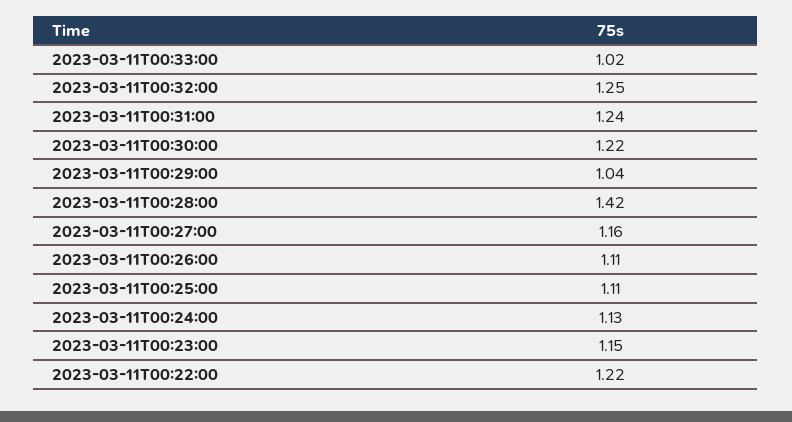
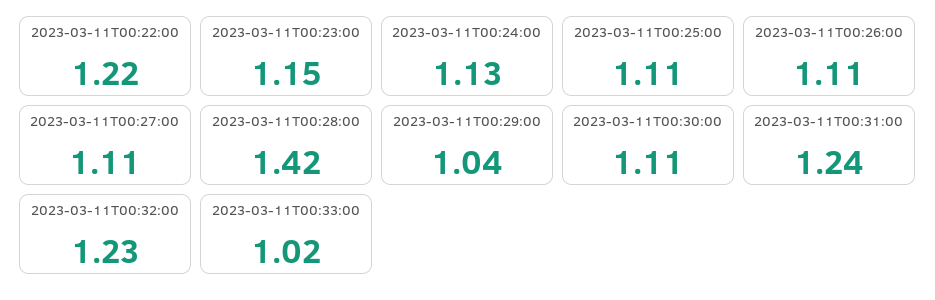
2023-03-11T00:32:00: 1.25 -> 1.23
2023-03-11T00:30:00: 1.22 -> 1.11
2023-03-11T00:27:00: 1.16 -> 1.11

